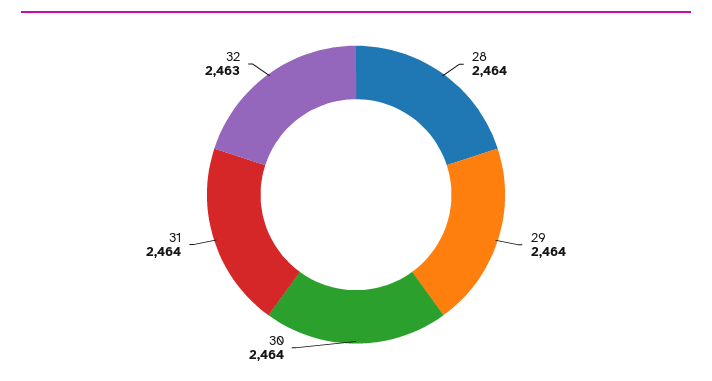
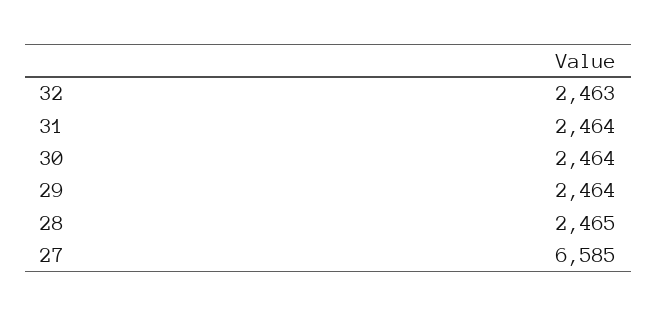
28: 2464 -> 2465
27: none -> 6585

